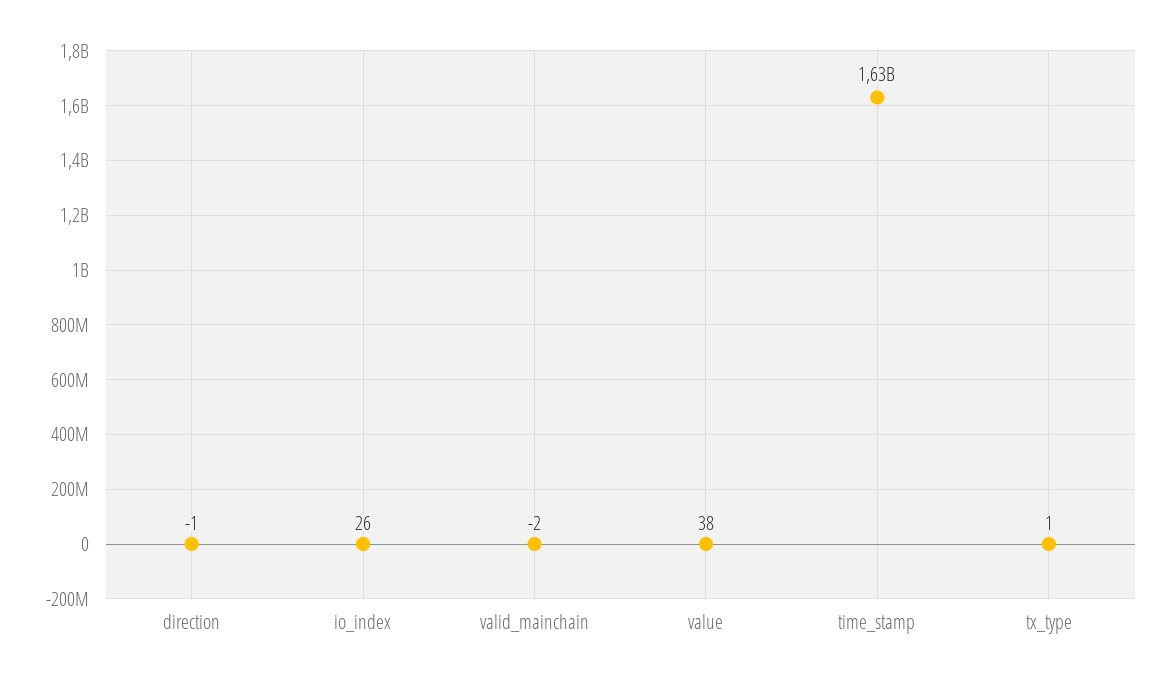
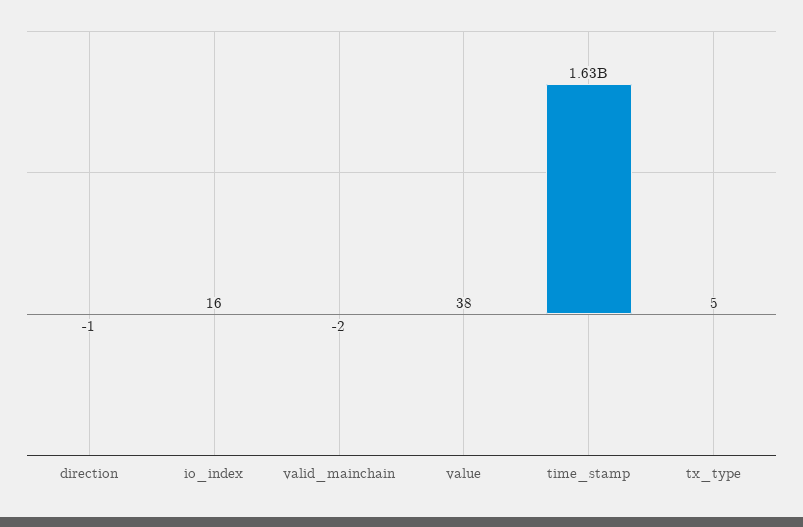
io_index: 26 -> 16
tx_type: 1 -> 5

